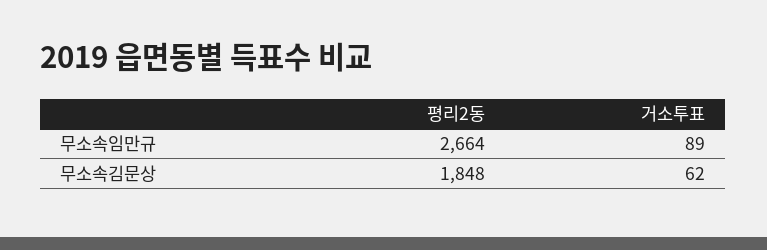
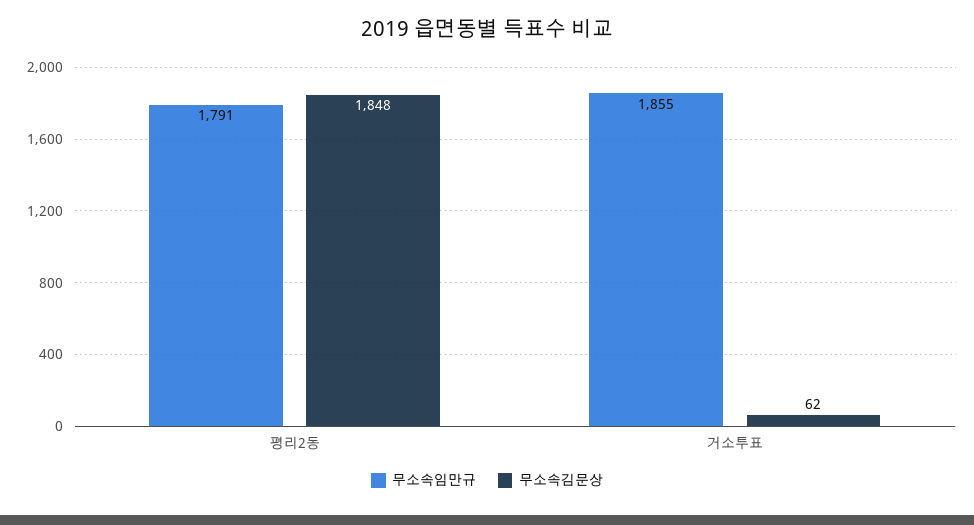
무소속임만규, 평리2동: 2664 -> 1791
무소속임만규, 거소투표: 89 -> 1855

